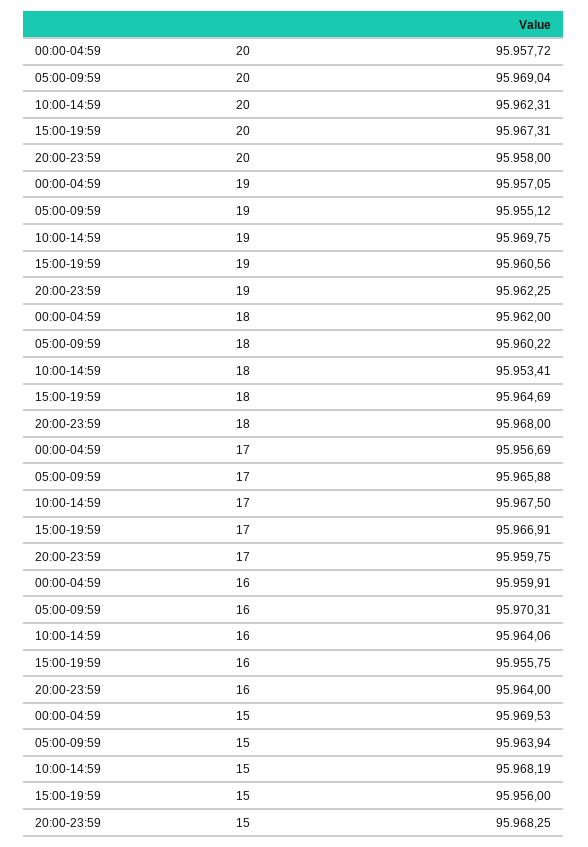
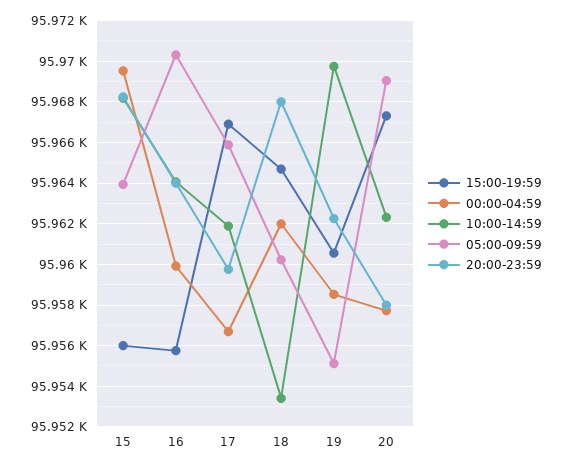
00:00-04:59, 19: 95957.05 -> 95958.5
10:00-14:59, 17: 95967.5 -> 95962

